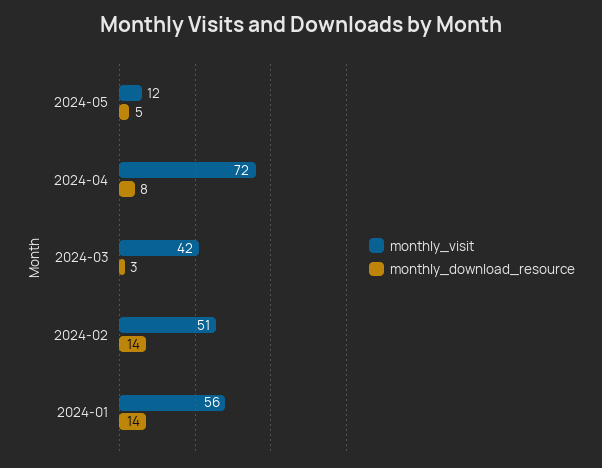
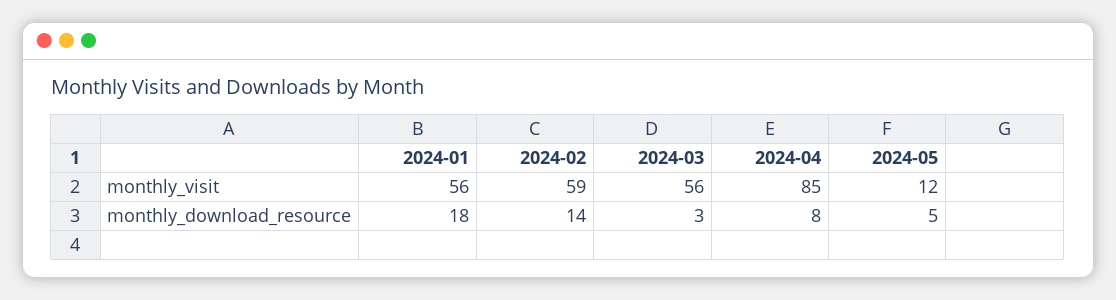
monthly_visit, 2024-04: 72 -> 85
monthly_visit, 2024-03: 42 -> 56
monthly_visit, 2024-02: 51 -> 59
monthly_download_resource, 2024-01: 14 -> 18

